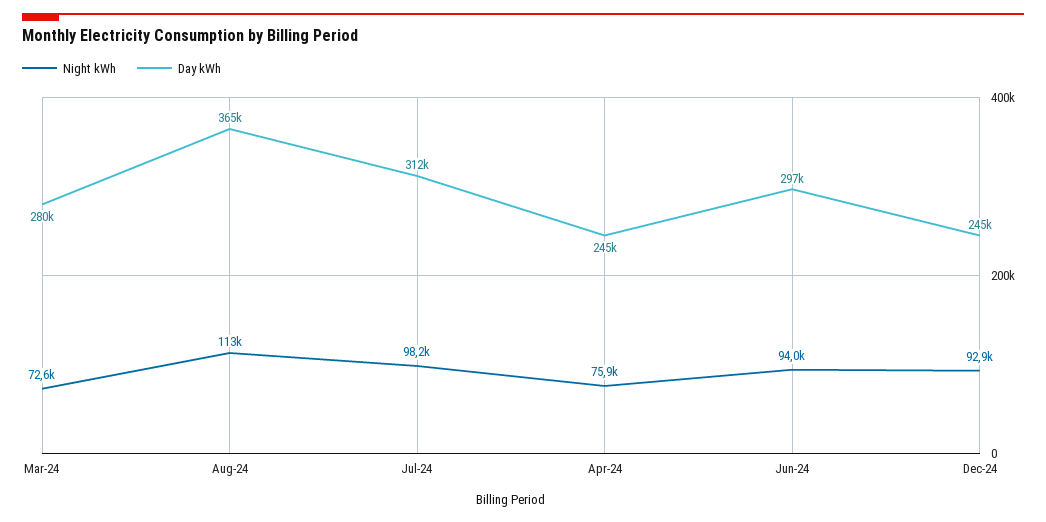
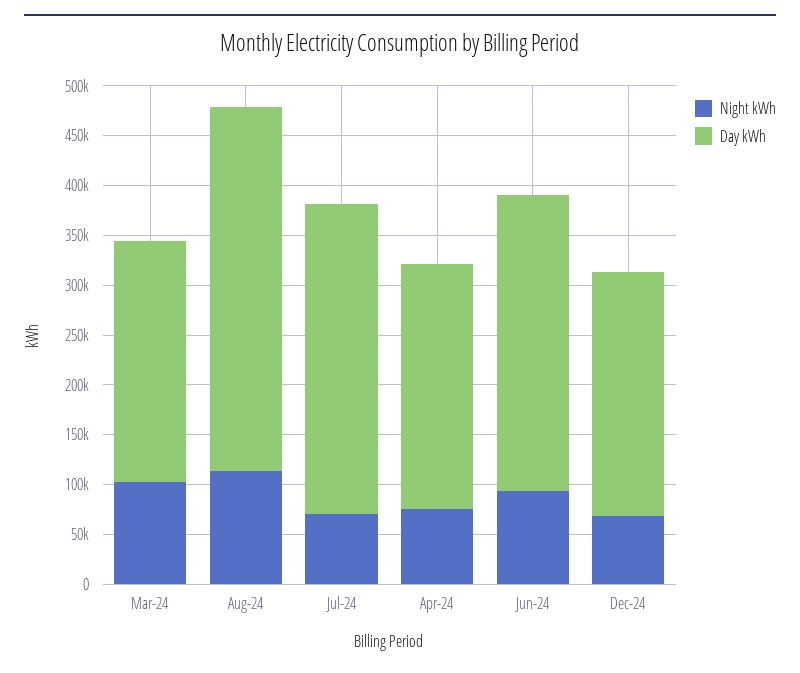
Night kWh, Mar-24: 72600 -> 100000
Day kWh, Mar-24: 280000 -> 240000
Night kWh, Jul-24: 98200 -> 70000
Night kWh, Dec-24: 92900 -> 70000

